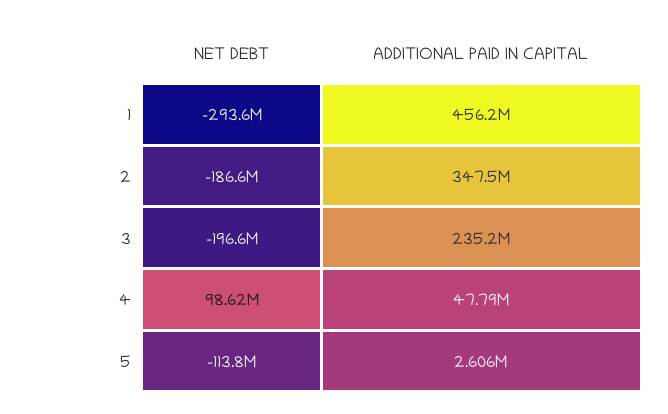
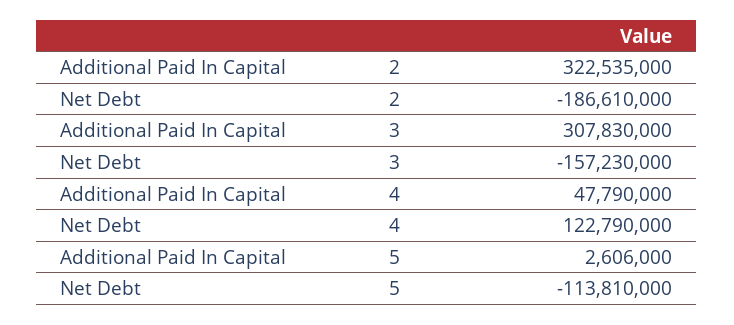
NET DEBT, 1: -293600000 -> none
ADDITIONAL PAID IN CAPITAL, 1: 456200000 -> none
ADDITIONAL PAID IN CAPITAL, 2: 347500000 -> 322535000
NET DEBT, 3: -196600000 -> -157230000
ADDITIONAL PAID IN CAPITAL, 3: 235200000 -> 307830000
NET DEBT, 4: 98620000 -> 122790000

